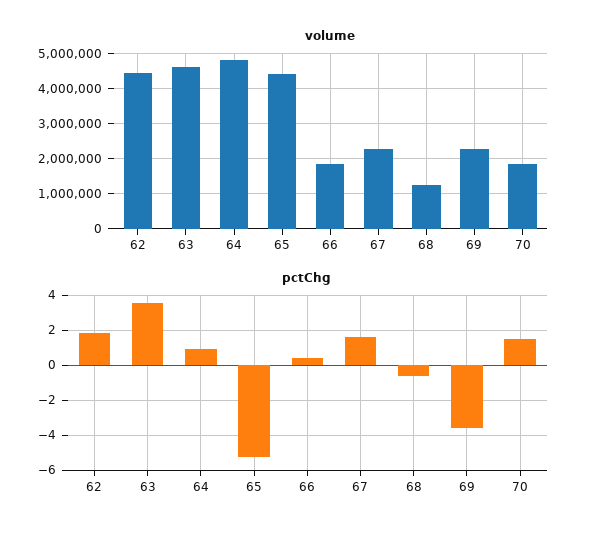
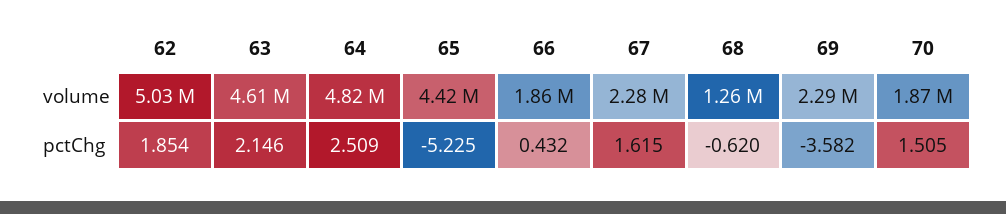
volume, 62: 4400000 -> 5030000
pctChg, 63: 3.5 -> 2.146
pctChg, 64: 1 -> 2.509

